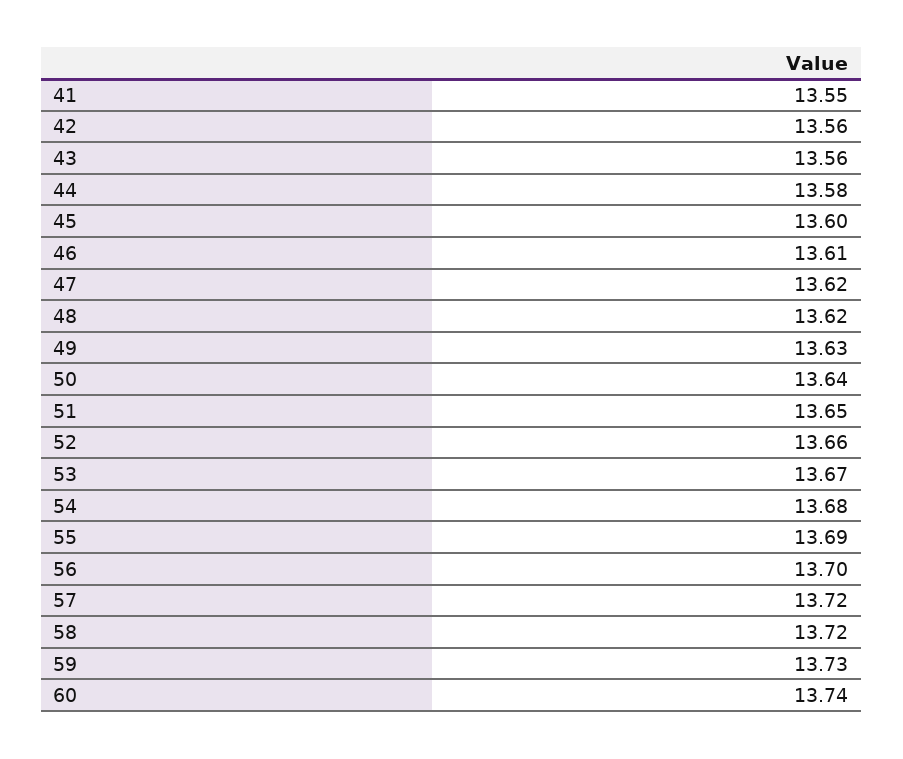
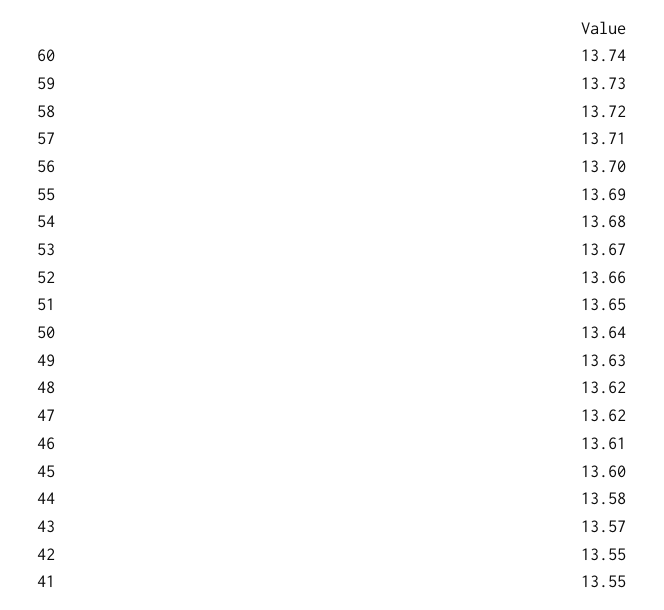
42: 13.56 -> 13.55
43: 13.56 -> 13.57
57: 13.72 -> 13.71

